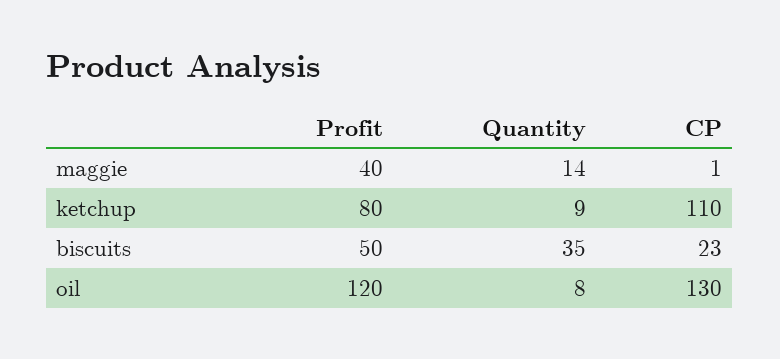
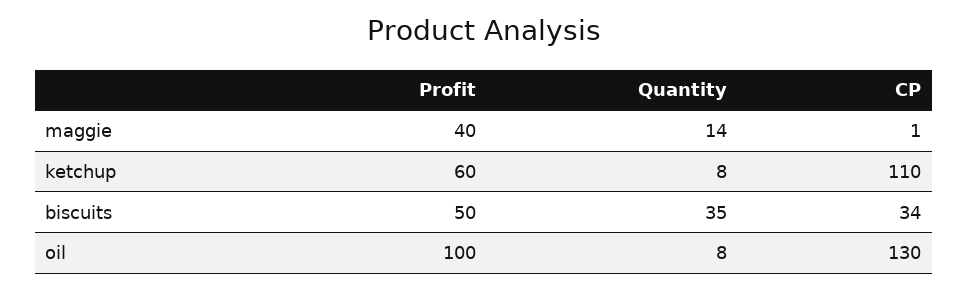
Profit, ketchup: 80 -> 60
Quantity, ketchup: 9 -> 8
CP, biscuits: 23 -> 34
Profit, oil: 120 -> 100

